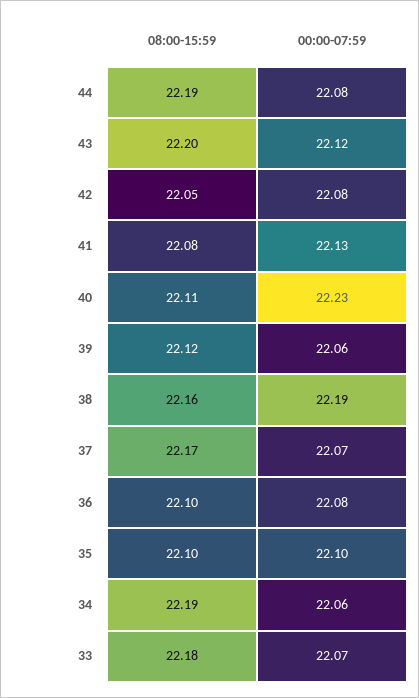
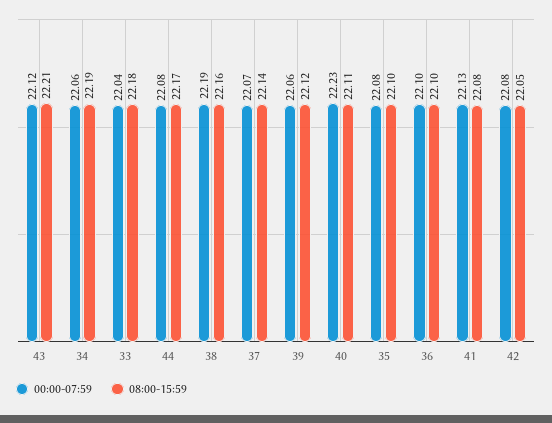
08:00-15:59, 44: 22.19 -> 22.17
08:00-15:59, 43: 22.2 -> 22.21
08:00-15:59, 37: 22.17 -> 22.14
00:00-07:59, 36: 22.08 -> 22.1
00:00-07:59, 35: 22.1 -> 22.08
00:00-07:59, 33: 22.07 -> 22.04

